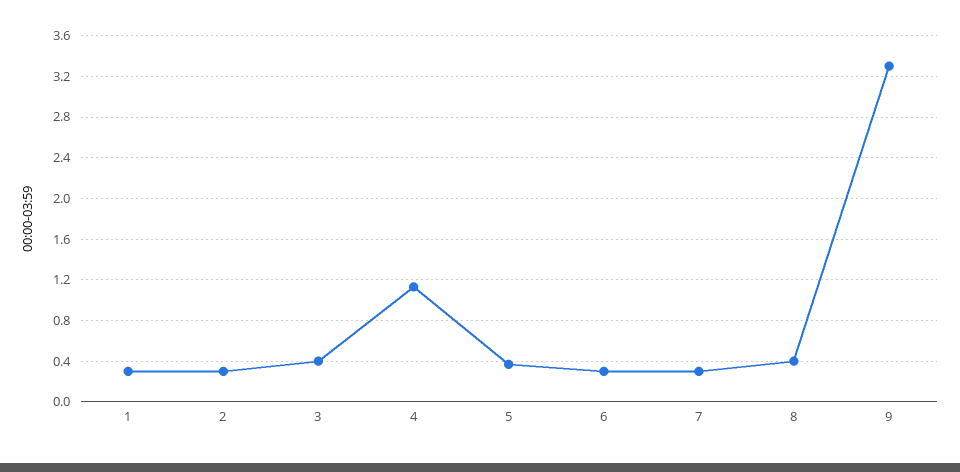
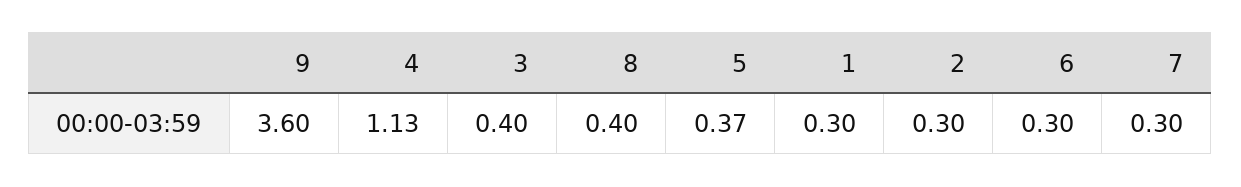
9: 3.3 -> 3.6

